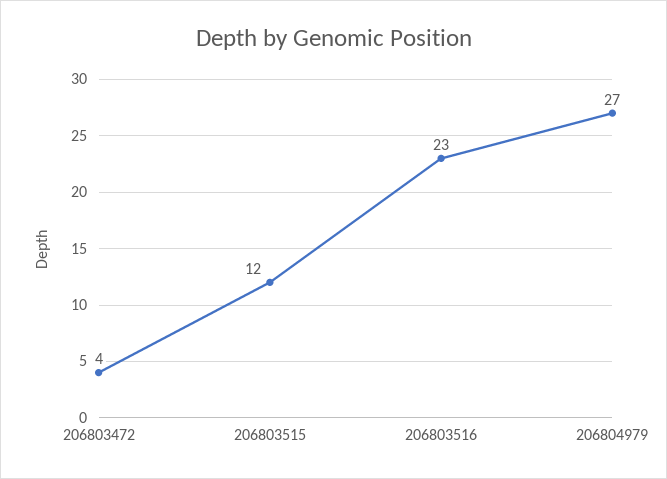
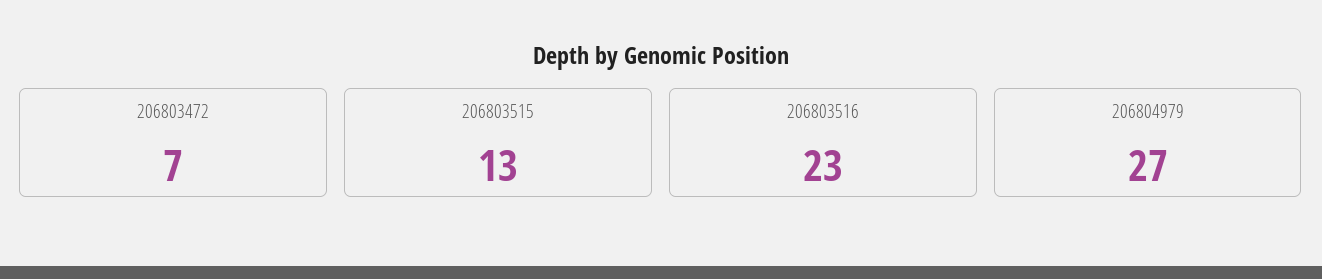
206803472: 4 -> 7
206803515: 12 -> 13

